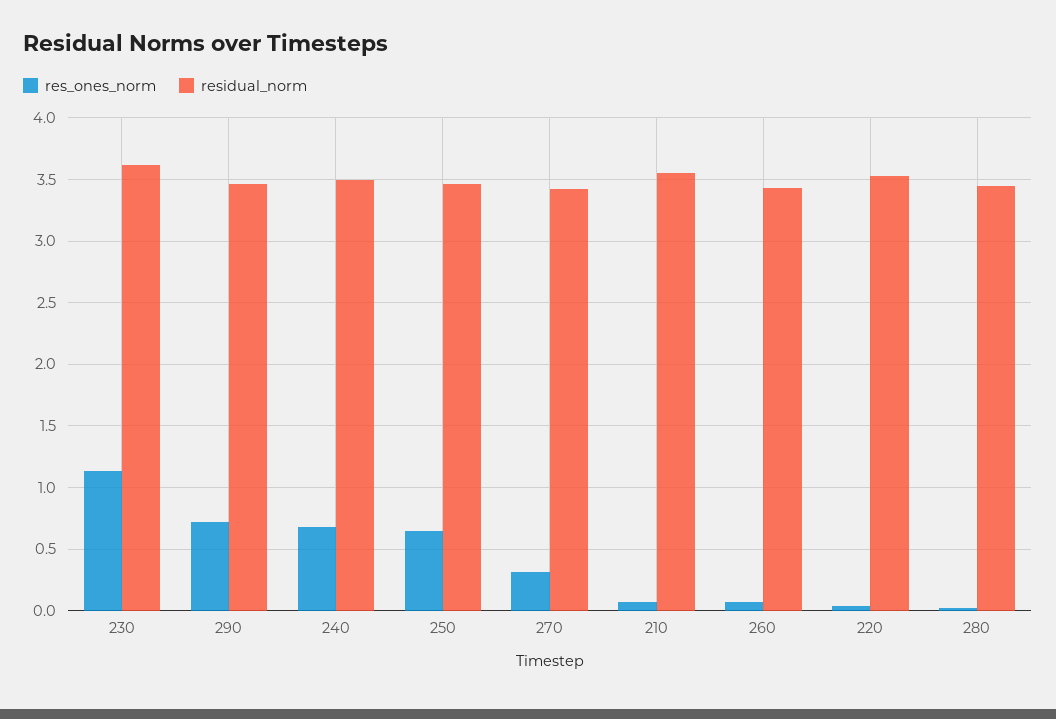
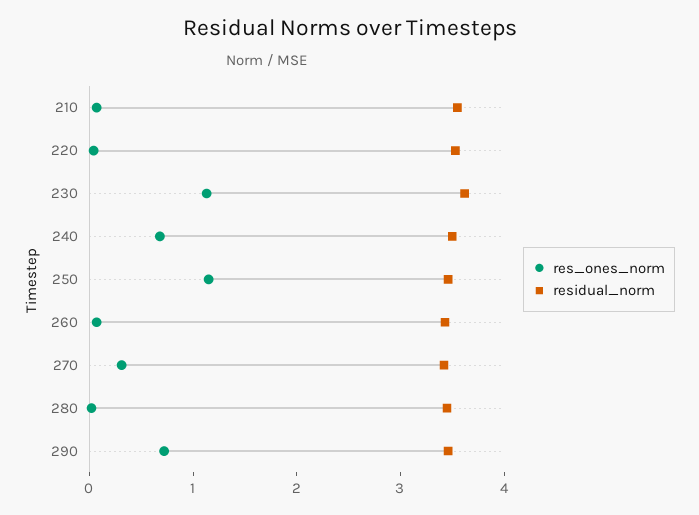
res_ones_norm, 250: 0.65 -> 1.2

